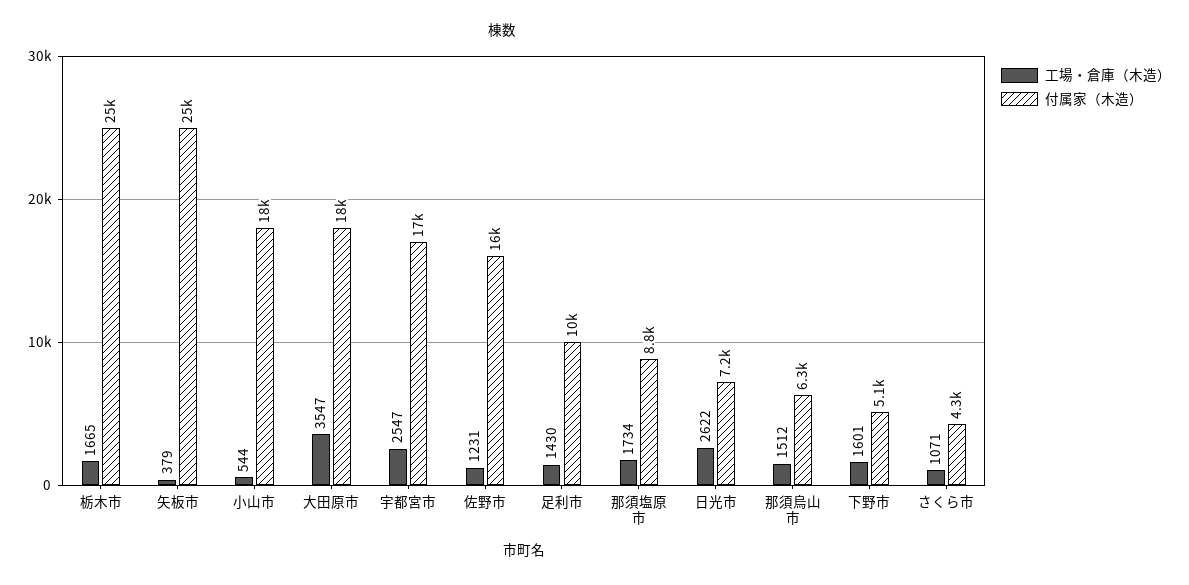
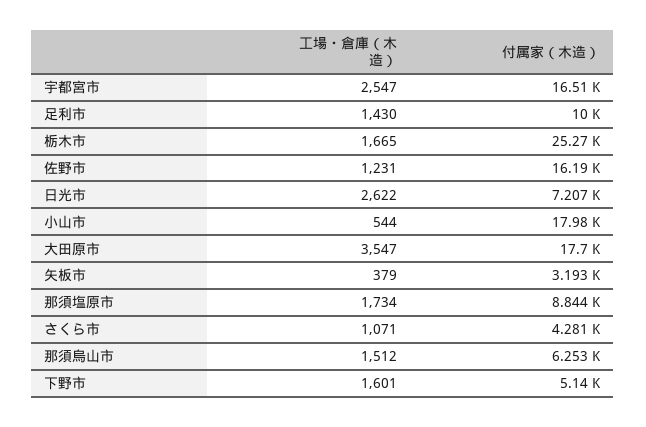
付属家（木造）, 矢板市: 25000 -> 3193

